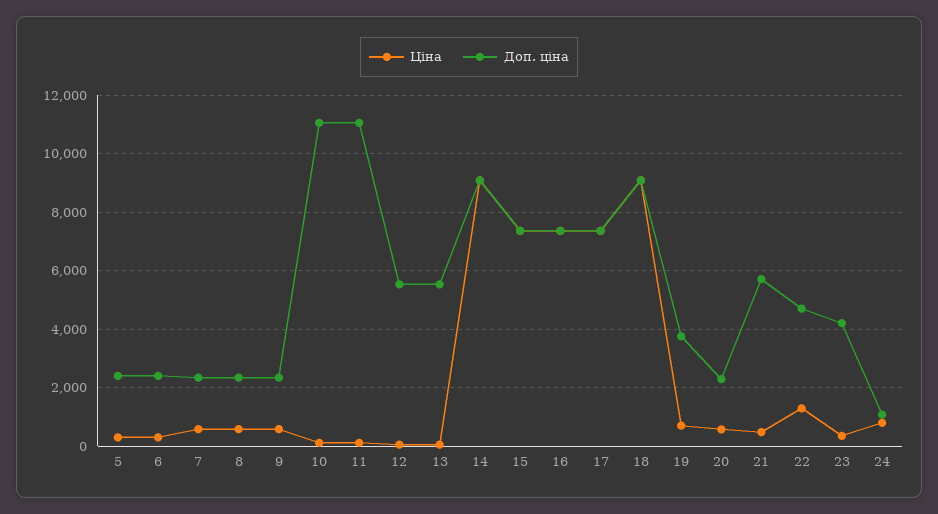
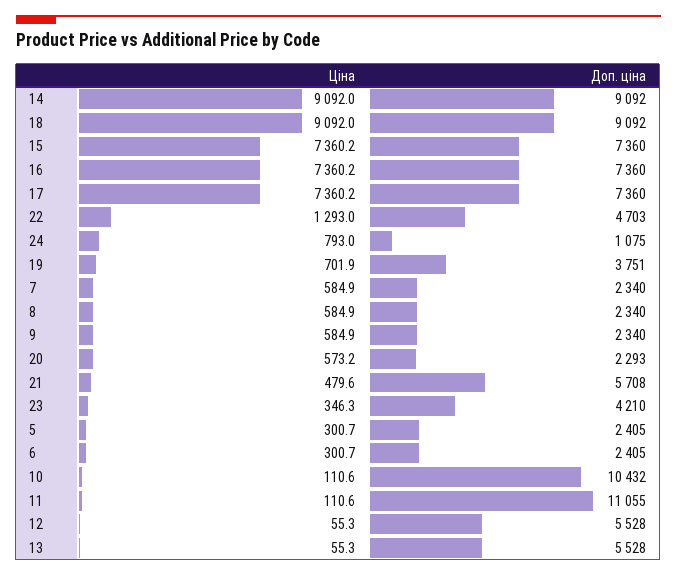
Доп. ціна, 10: 11000 -> 10432

